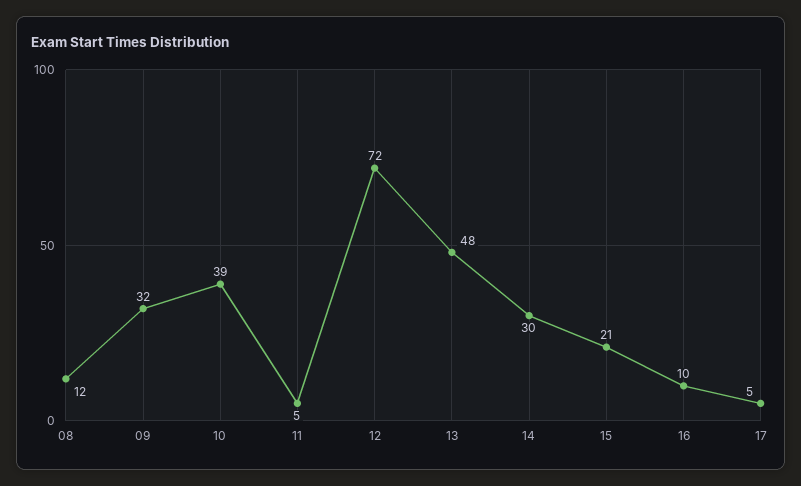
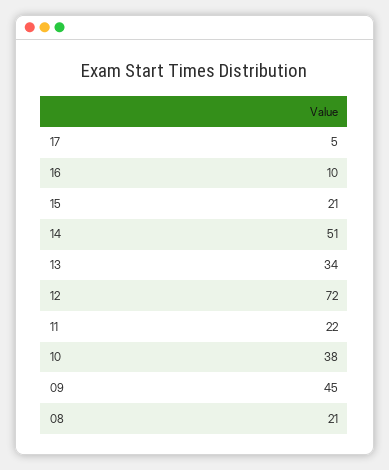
08: 12 -> 21
09: 32 -> 45
10: 39 -> 38
11: 5 -> 22
13: 48 -> 34
14: 30 -> 51

